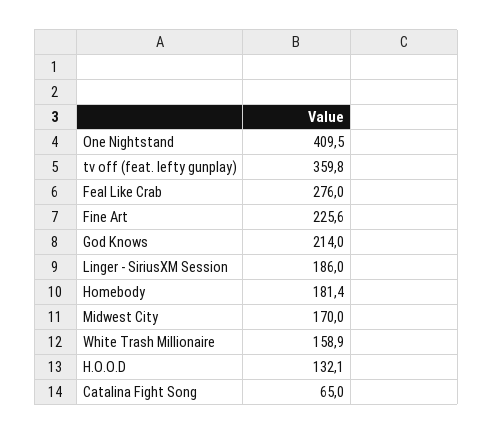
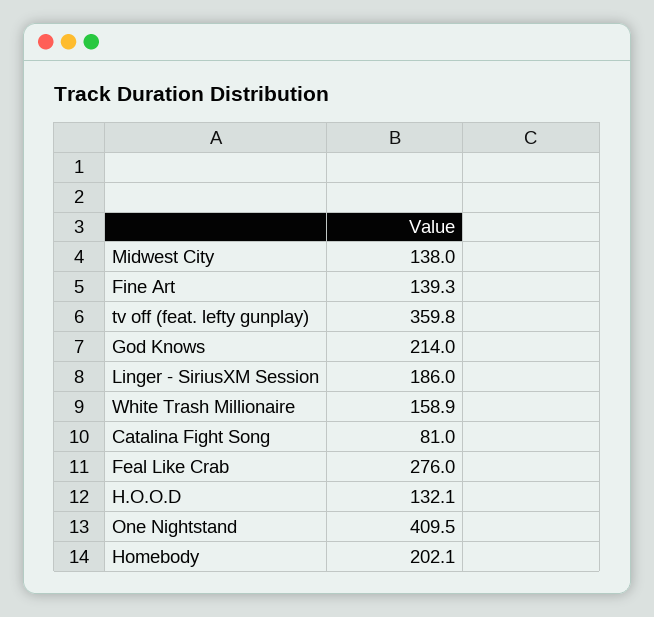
Fine Art: 225.6 -> 139.3
Homebody: 181.4 -> 202.1
Midwest City: 170 -> 138
Catalina Fight Song: 65 -> 81

